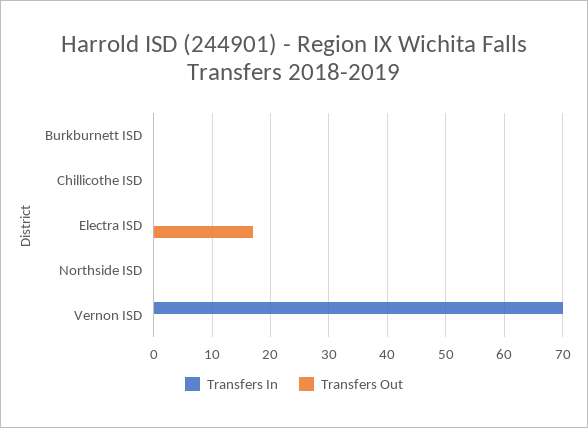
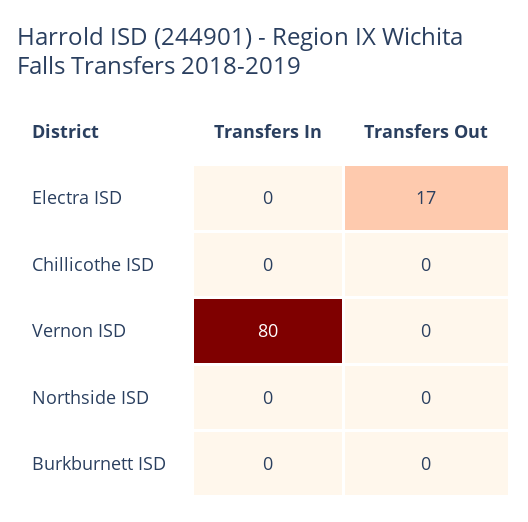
Transfers In, Vernon ISD: 70 -> 80

